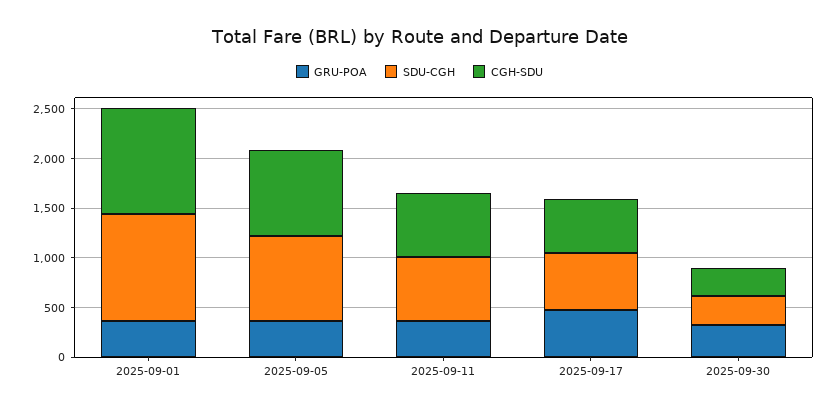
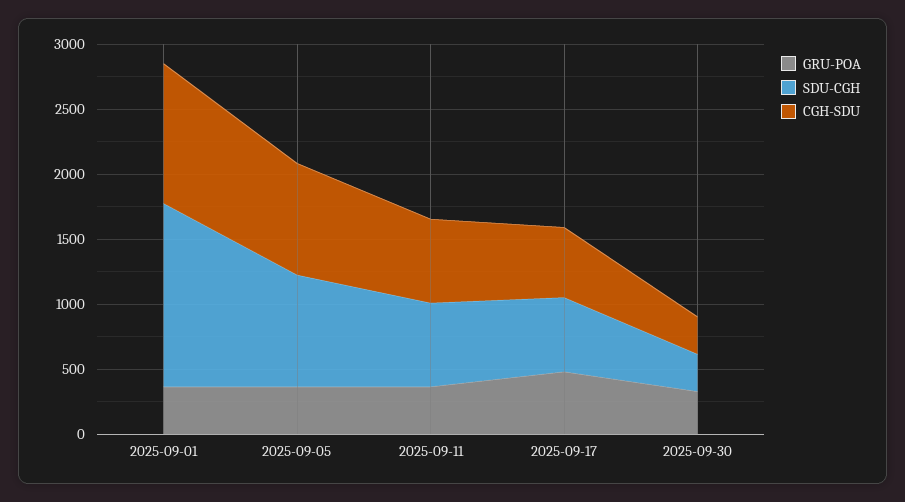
SDU-CGH, 2025-09-01: 1100 -> 1400

